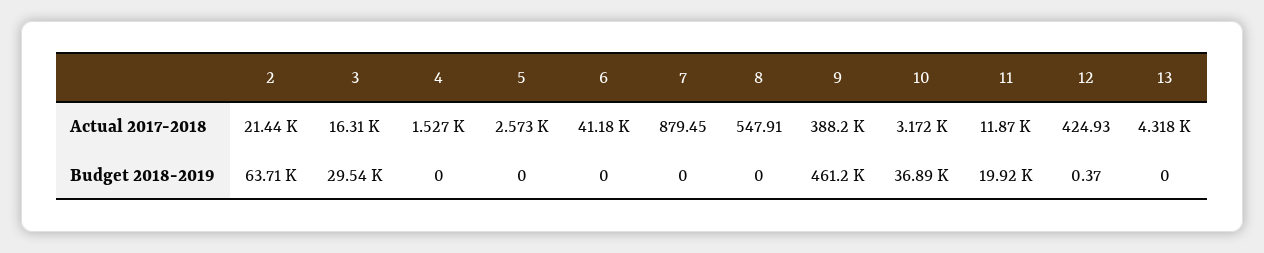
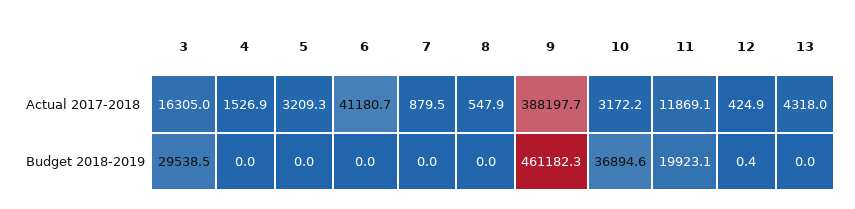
2, Actual 2017-2018: 21440 -> none
5, Actual 2017-2018: 2573 -> 3209.3
2, Budget 2018-2019: 63710 -> none

